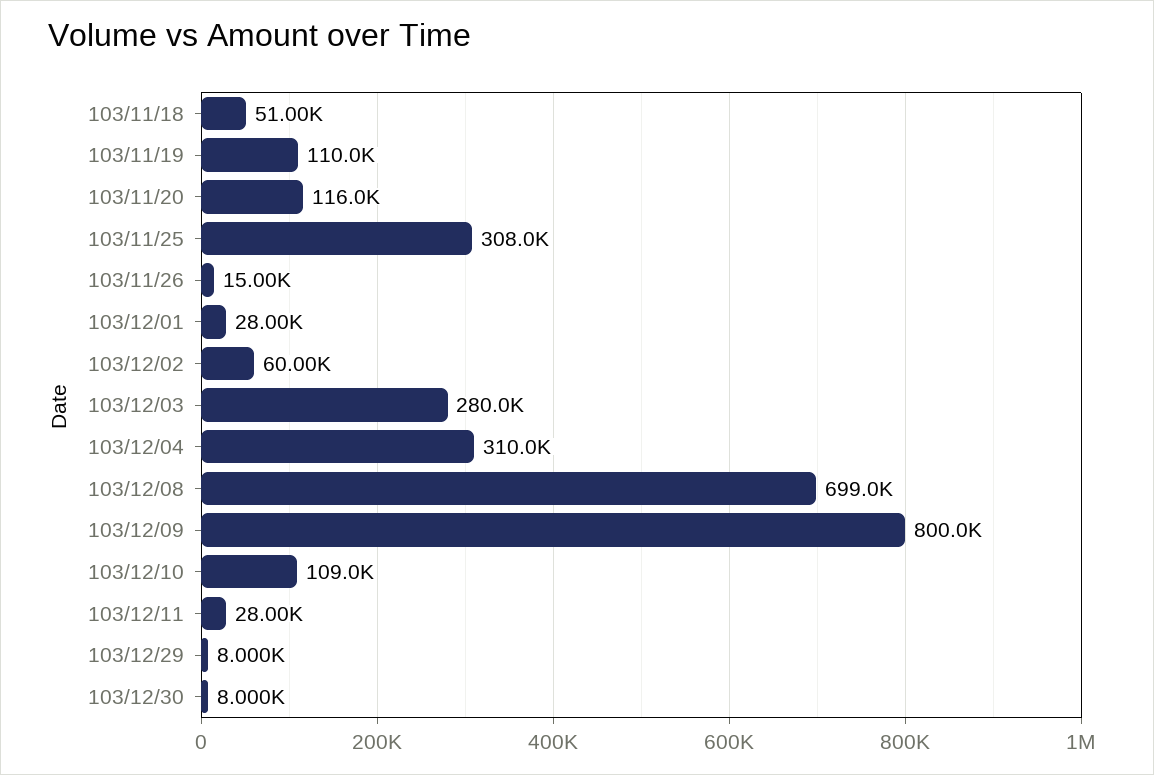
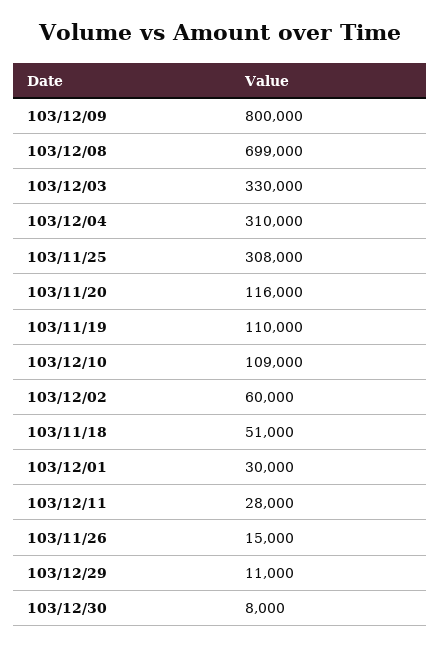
103/12/01: 28000 -> 30000
103/12/03: 280000 -> 330000
103/12/29: 8000 -> 11000

